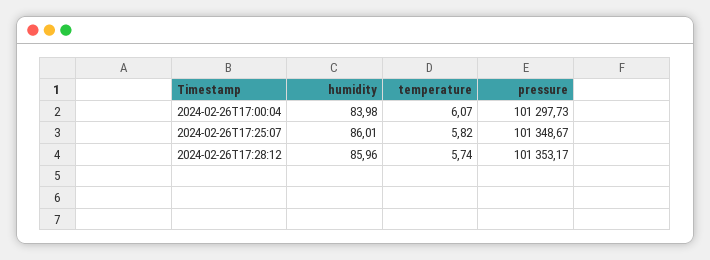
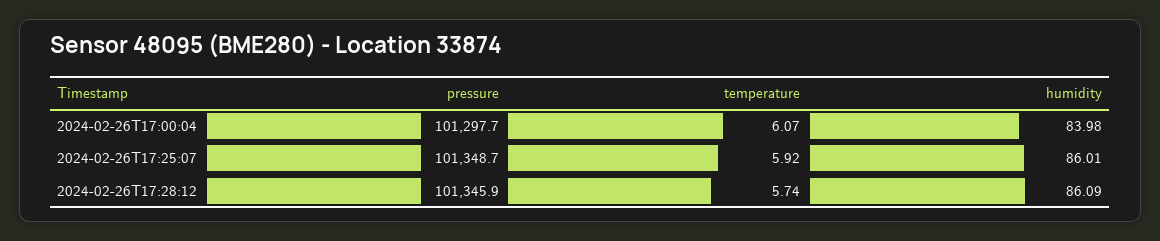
temperature, 2024-02-26T17:25:07: 5.82 -> 5.92
humidity, 2024-02-26T17:28:12: 85.96 -> 86.09
pressure, 2024-02-26T17:28:12: 101353.17 -> 101345.9

